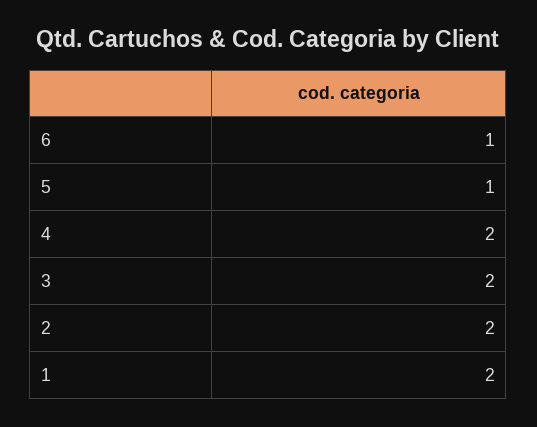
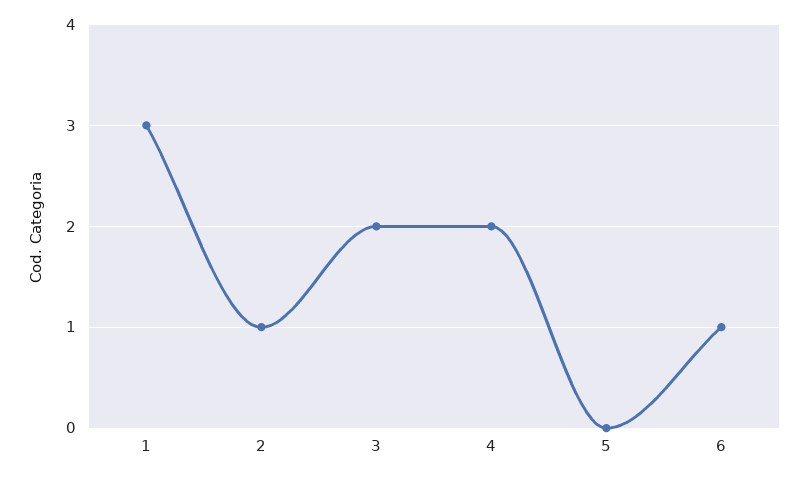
5: 1 -> 0
2: 2 -> 1
1: 2 -> 3

